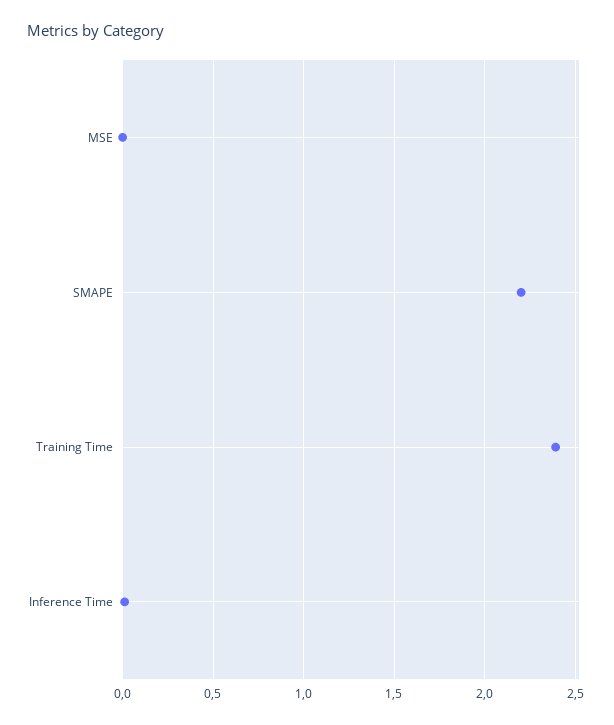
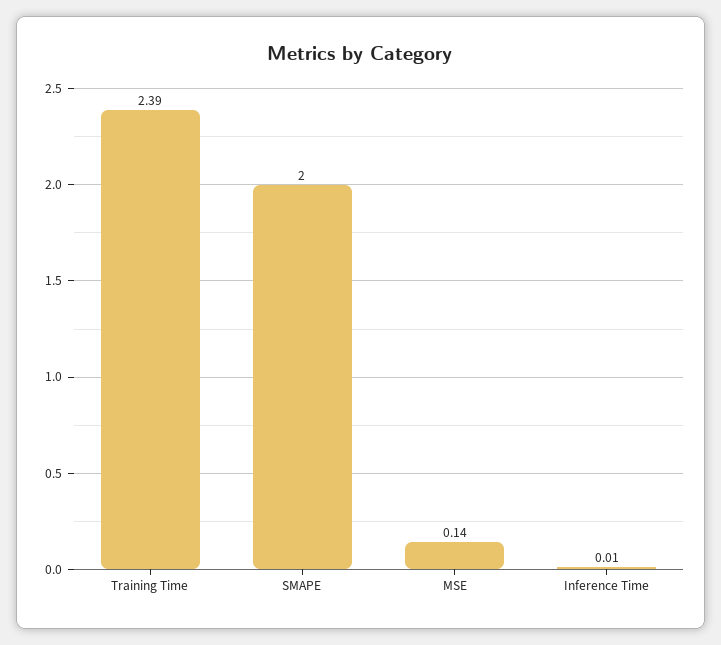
MSE: 0 -> 0.14
SMAPE: 2.2 -> 2

